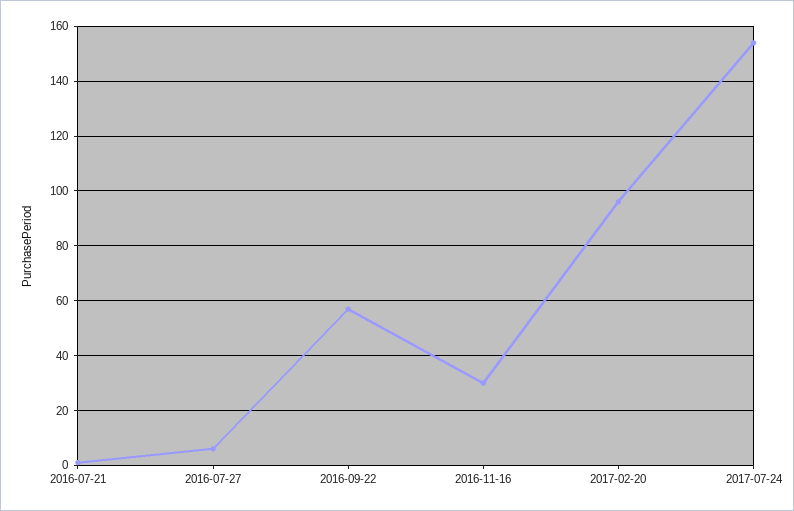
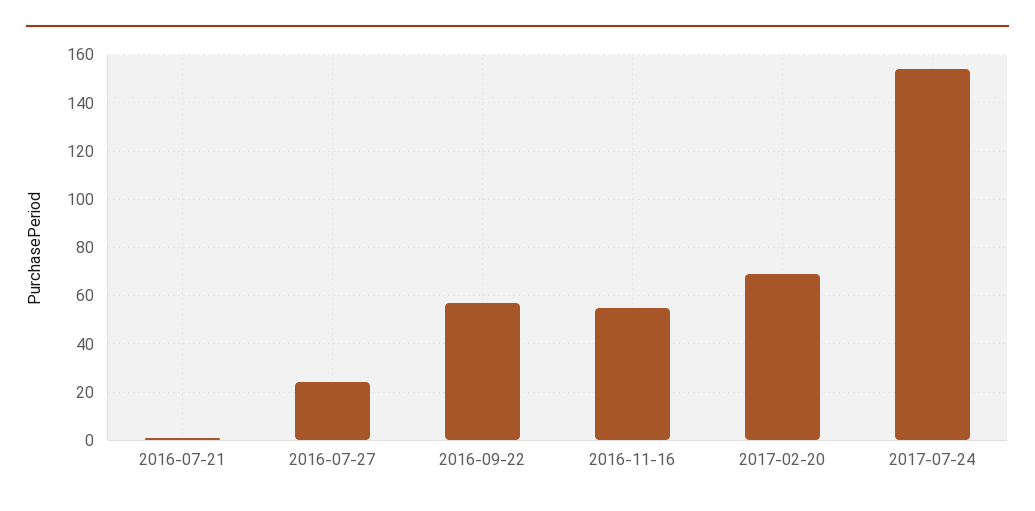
2016-07-27: 5 -> 25
2016-11-16: 30 -> 55
2017-02-20: 95 -> 70

